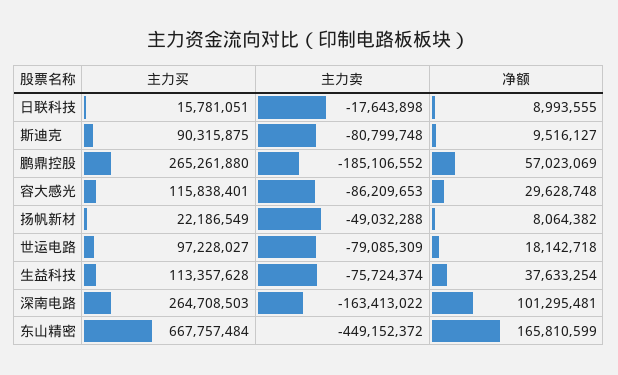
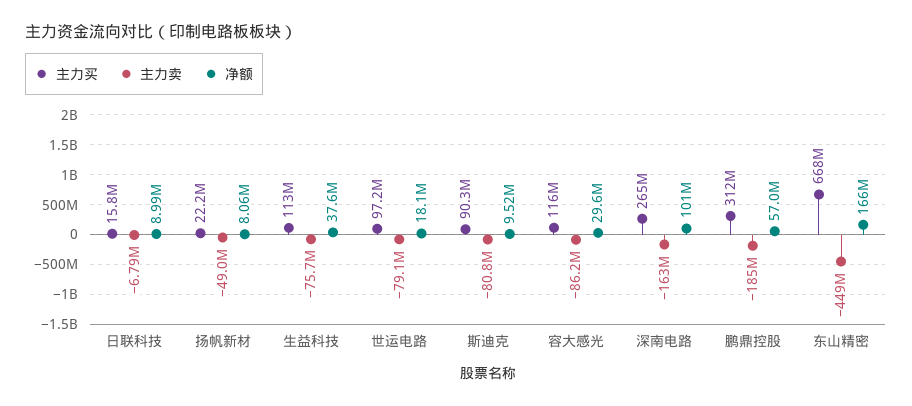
主力卖, 日联科技: -17643898 -> -6790000
主力买, 鹏鼎控股: 265261880 -> 312000000

